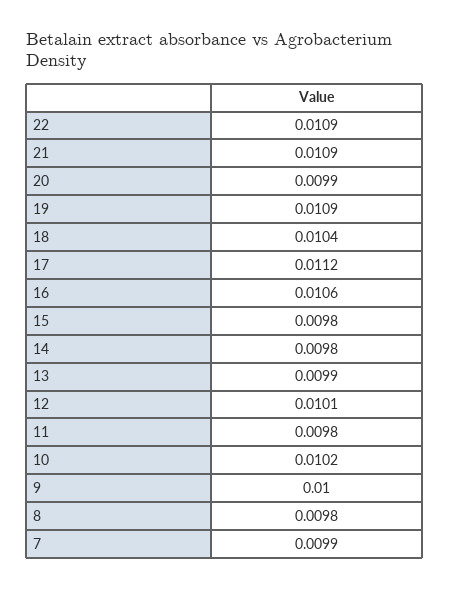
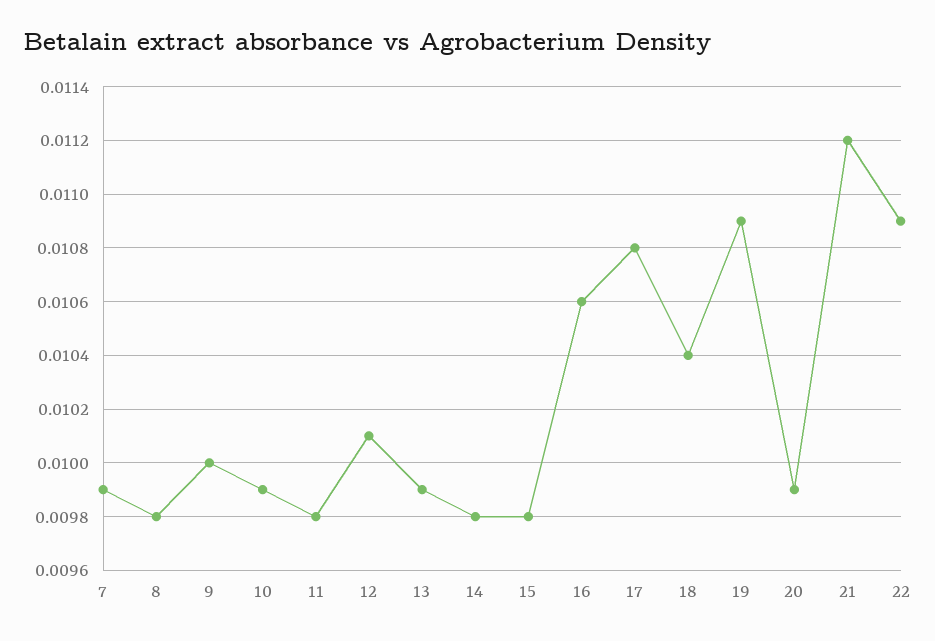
21: 0.0109 -> 0.0112
17: 0.0112 -> 0.0108
10: 0.0102 -> 0.0099

